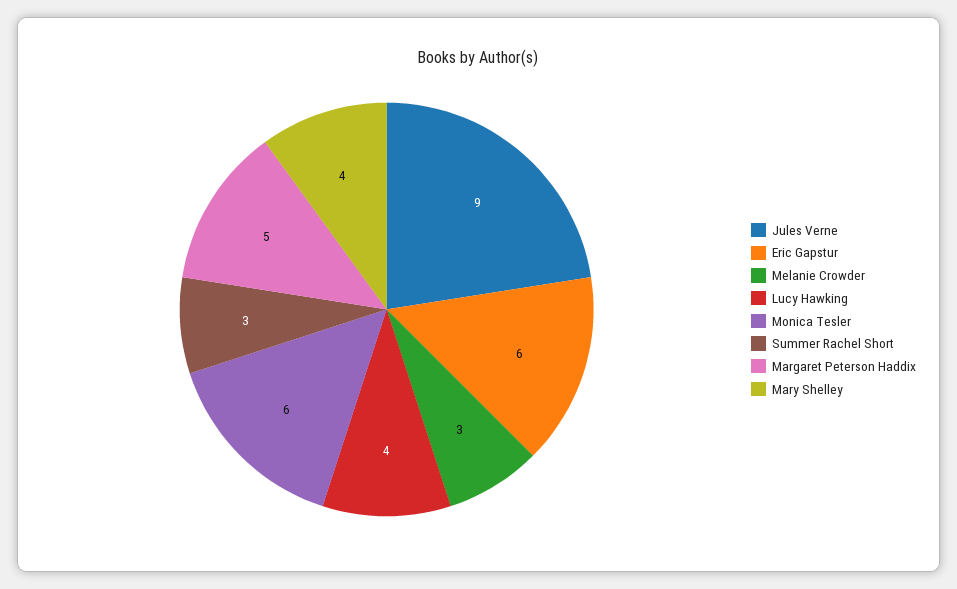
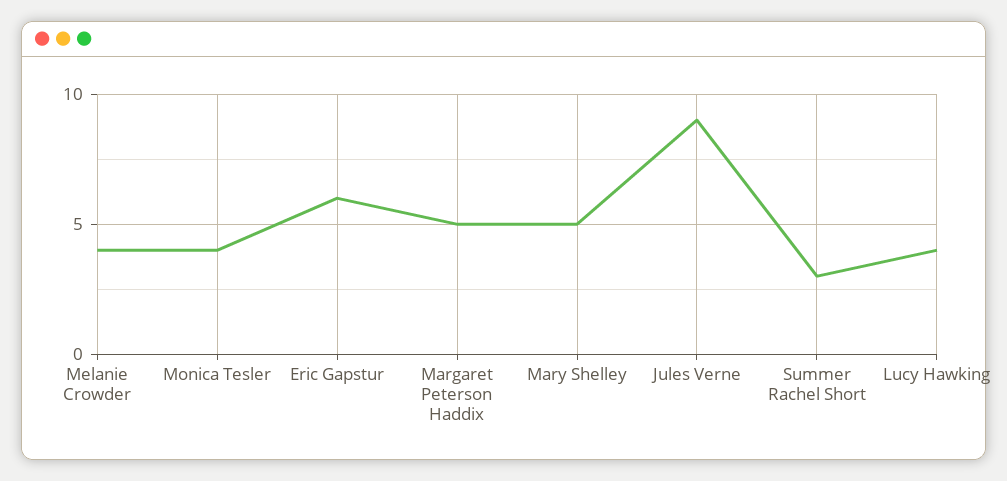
Melanie Crowder: 3 -> 4
Monica Tesler: 6 -> 4
Mary Shelley: 4 -> 5

